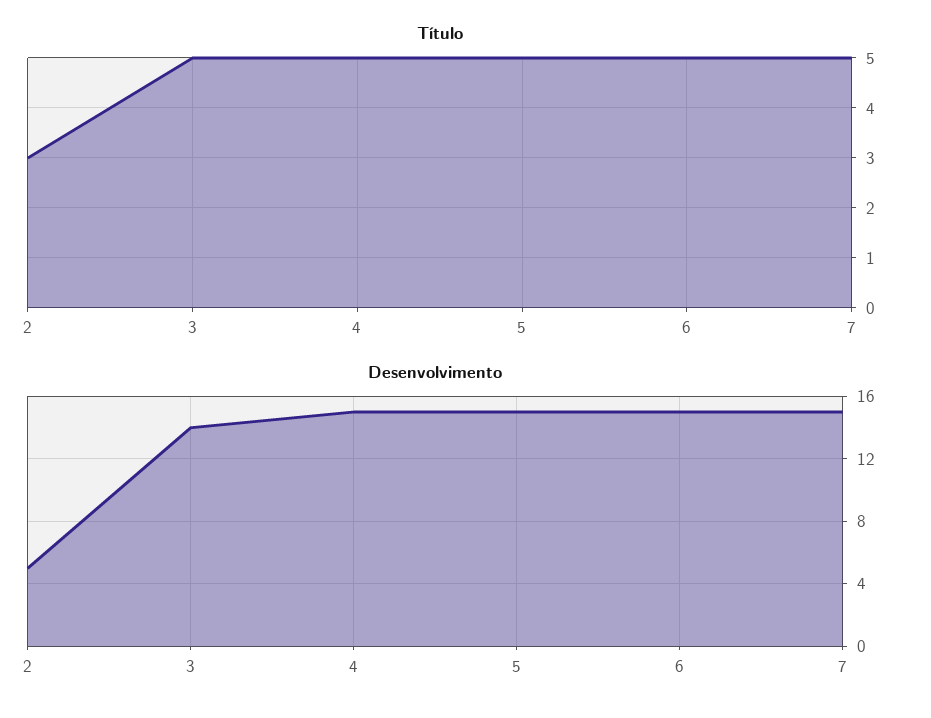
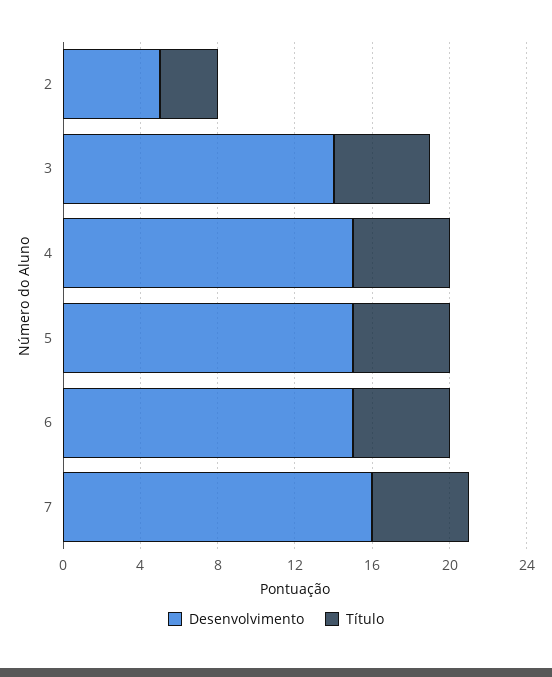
Desenvolvimento, 7: 15 -> 16

